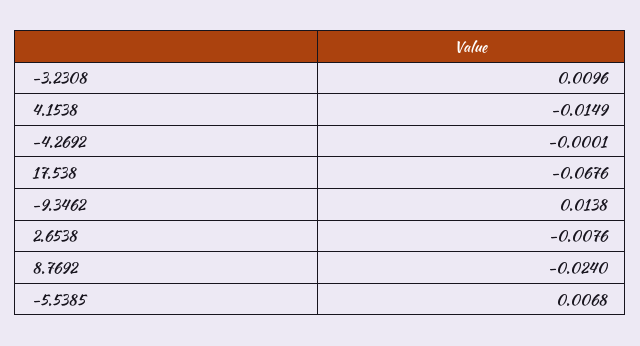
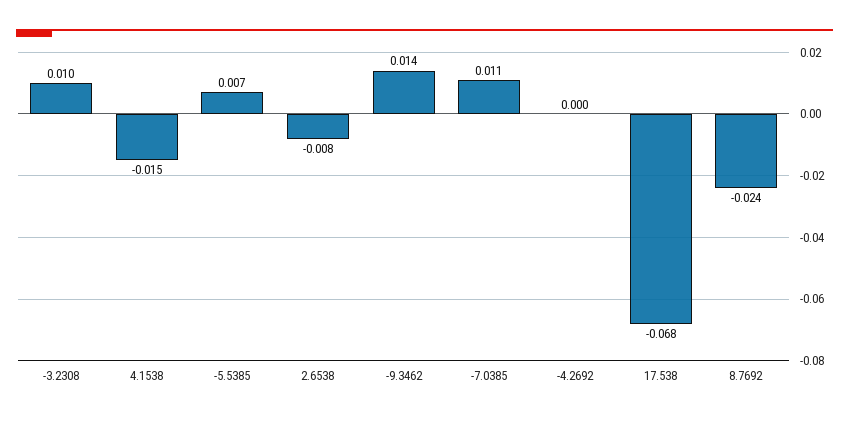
-7.0385: none -> 0.011

